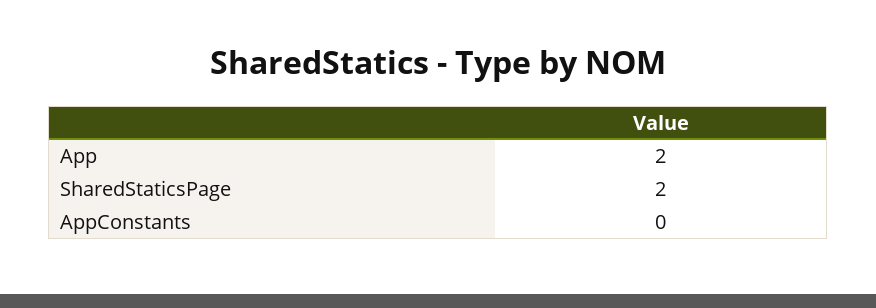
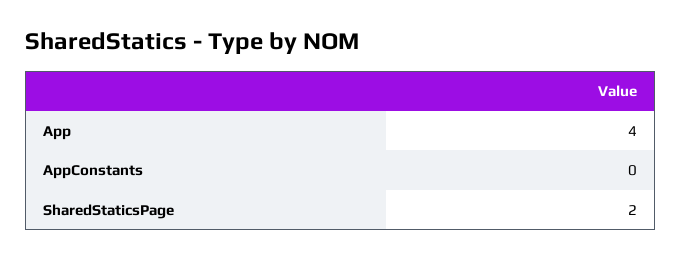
App: 2 -> 4

